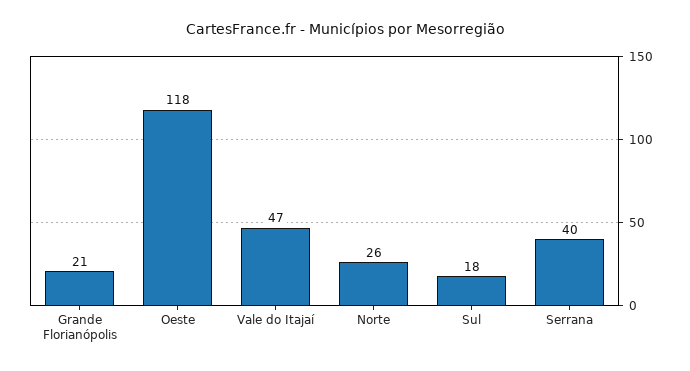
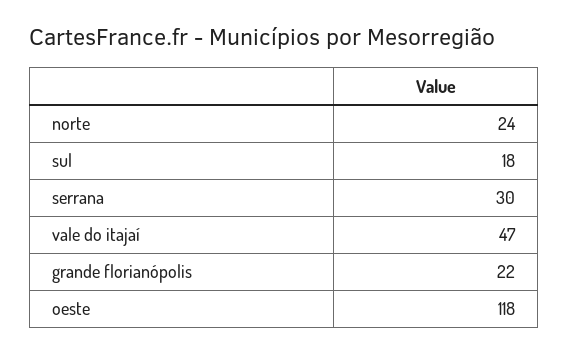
Grande Florianópolis: 21 -> 22
Norte: 26 -> 24
Serrana: 40 -> 30

